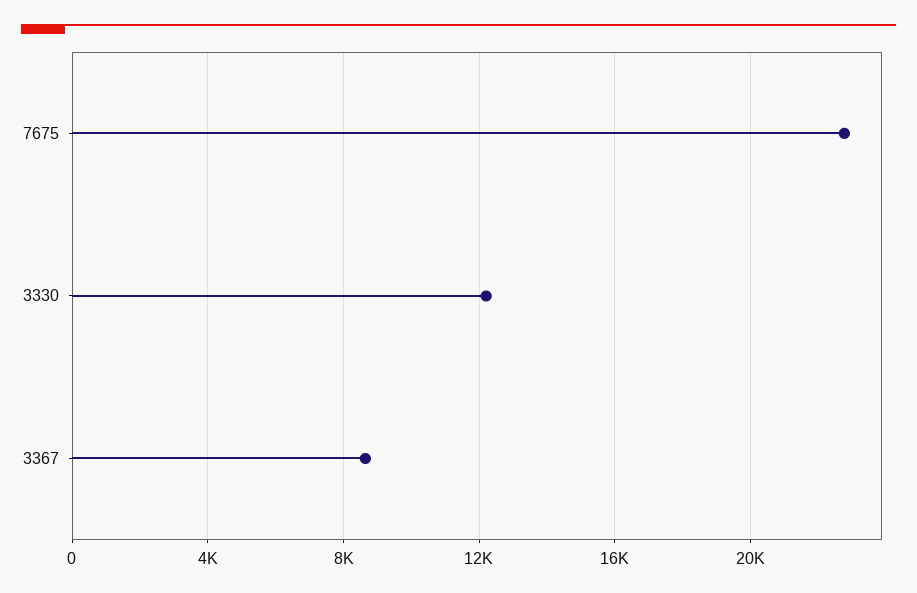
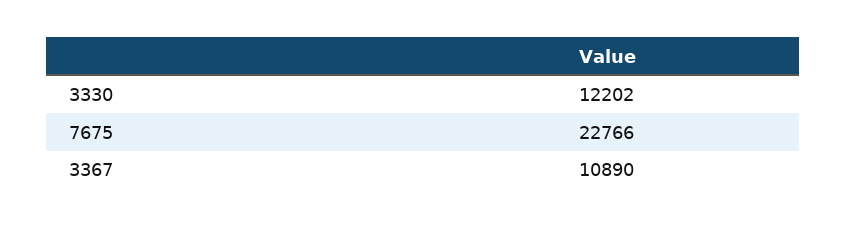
3367: 8500 -> 10890

